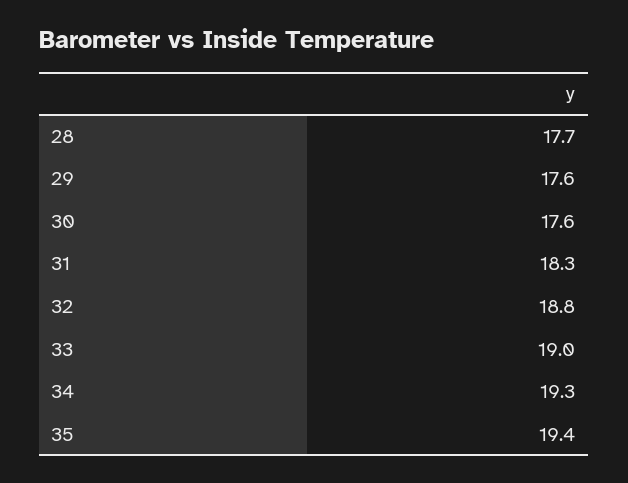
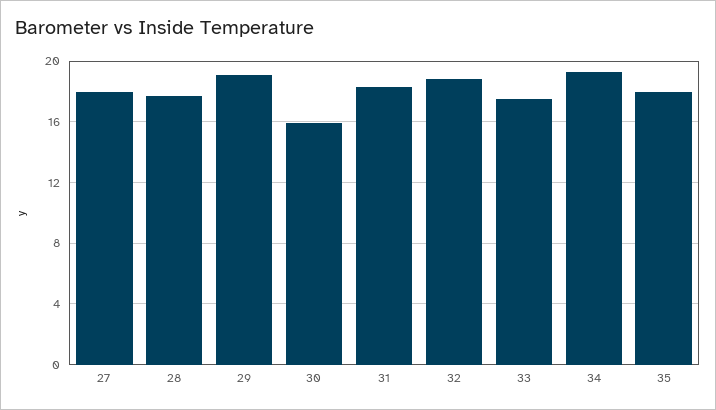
29: 17.6 -> 19
30: 17.6 -> 16
33: 19 -> 17.5
35: 19.4 -> 18
27: none -> 18

